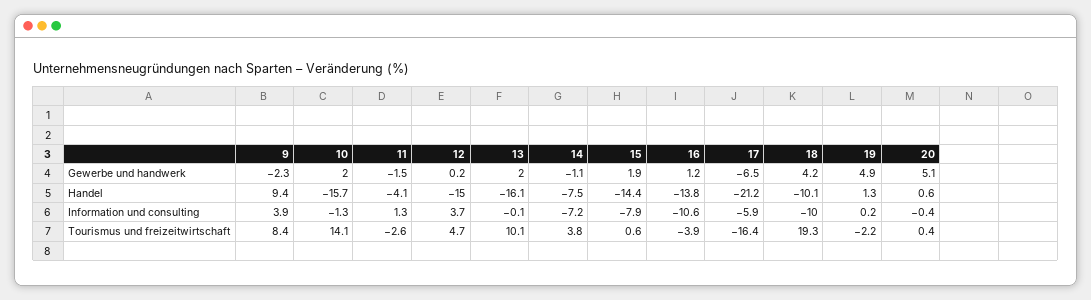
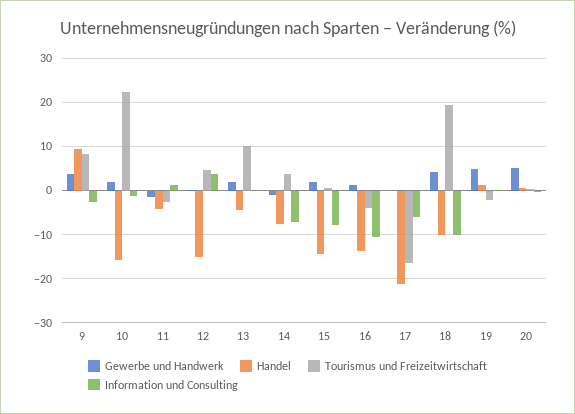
Gewerbe und handwerk, 9: -2.3 -> 4
Gewerbe und handwerk, 17: -6.5 -> 0
Handel, 13: -16.1 -> -4
Information und consulting, 9: 3.9 -> -2
Tourismus und freizeitwirtschaft, 10: 14.1 -> 22

